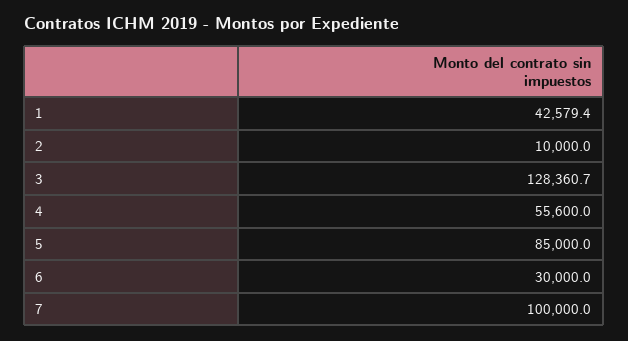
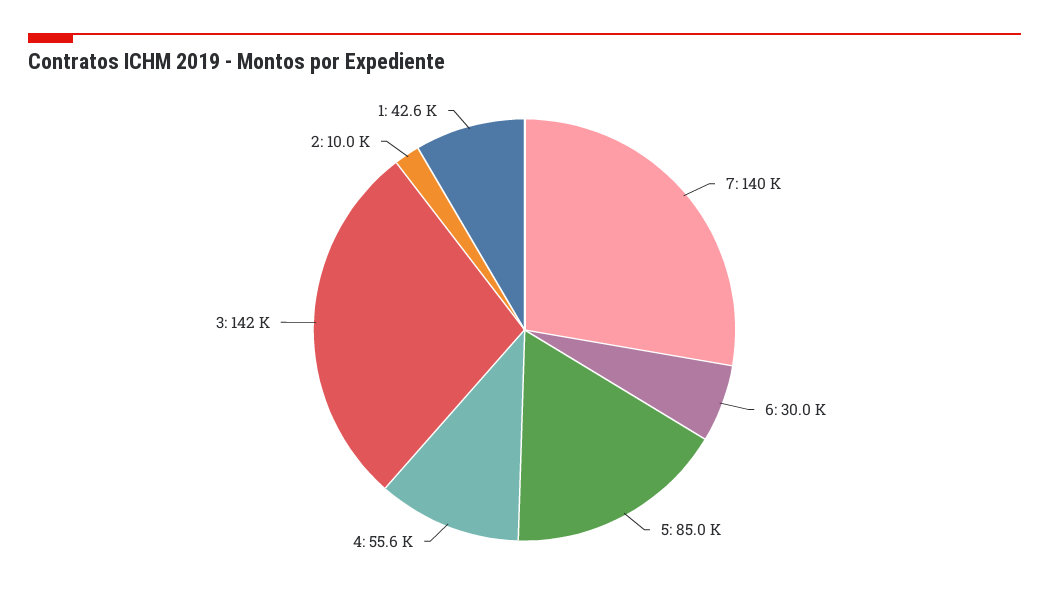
3: 128360.7 -> 142000
7: 100000 -> 140000

